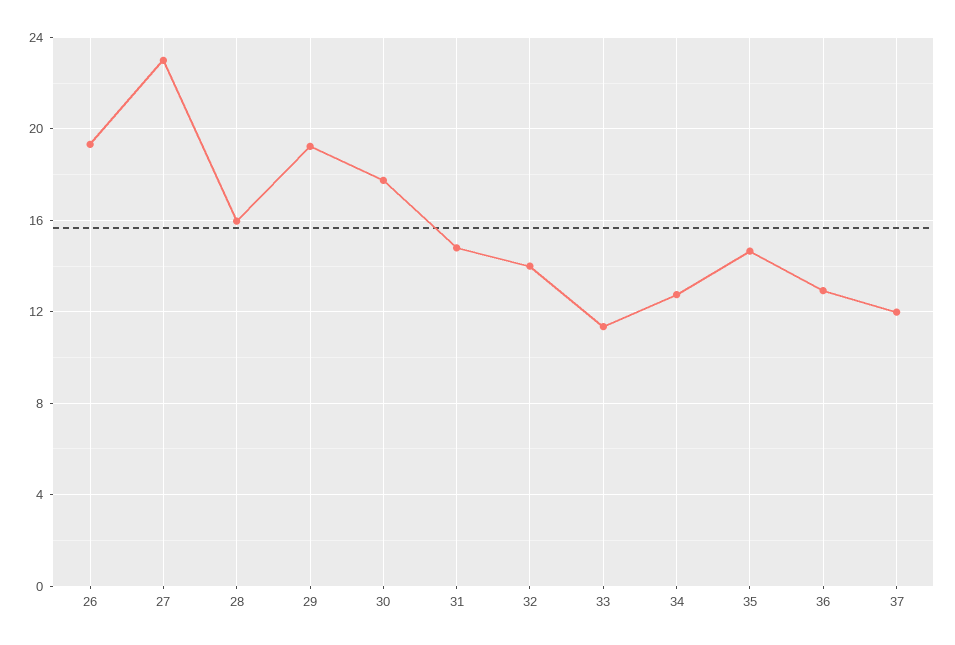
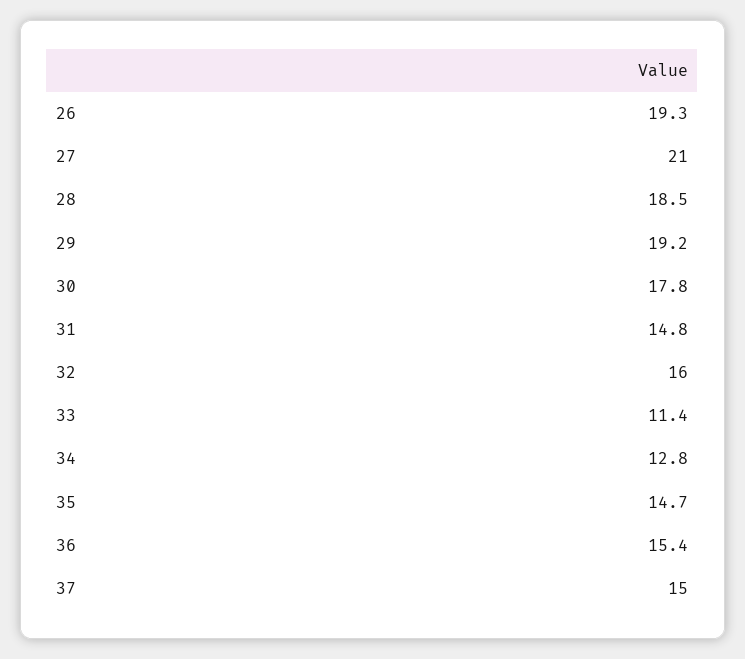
27: 23 -> 21
28: 16 -> 18.5
32: 14 -> 16
36: 13 -> 15.4
37: 12 -> 15

